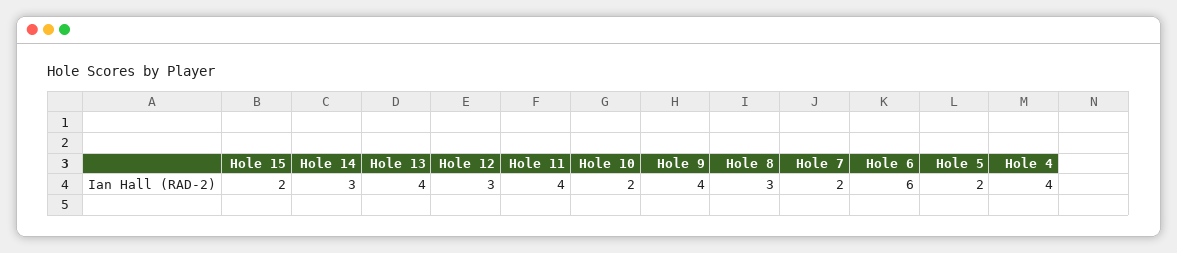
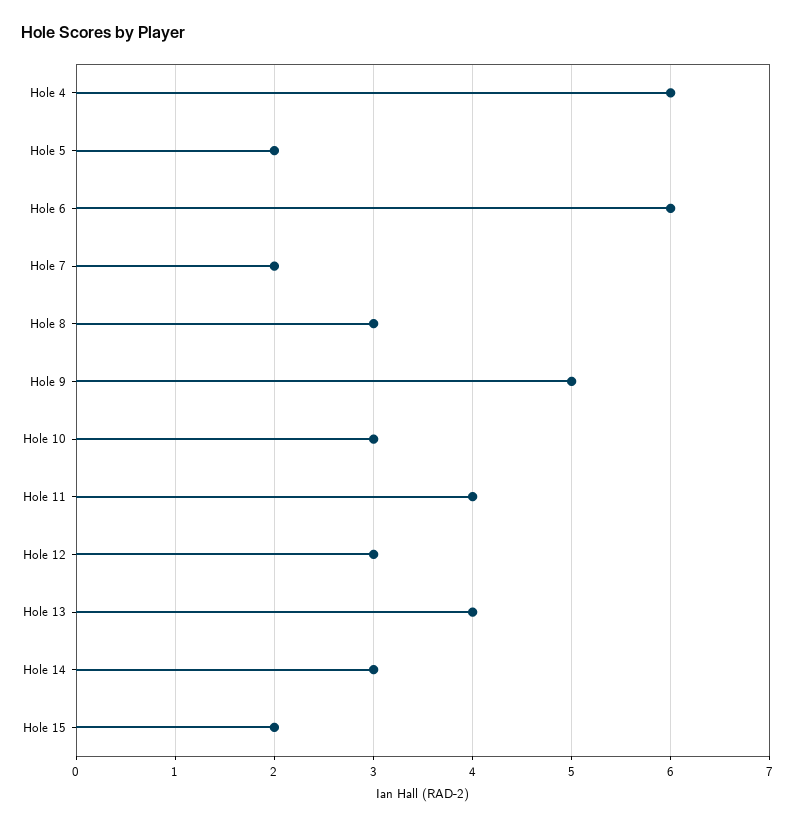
Hole 10: 2 -> 3
Hole 9: 4 -> 5
Hole 4: 4 -> 6

